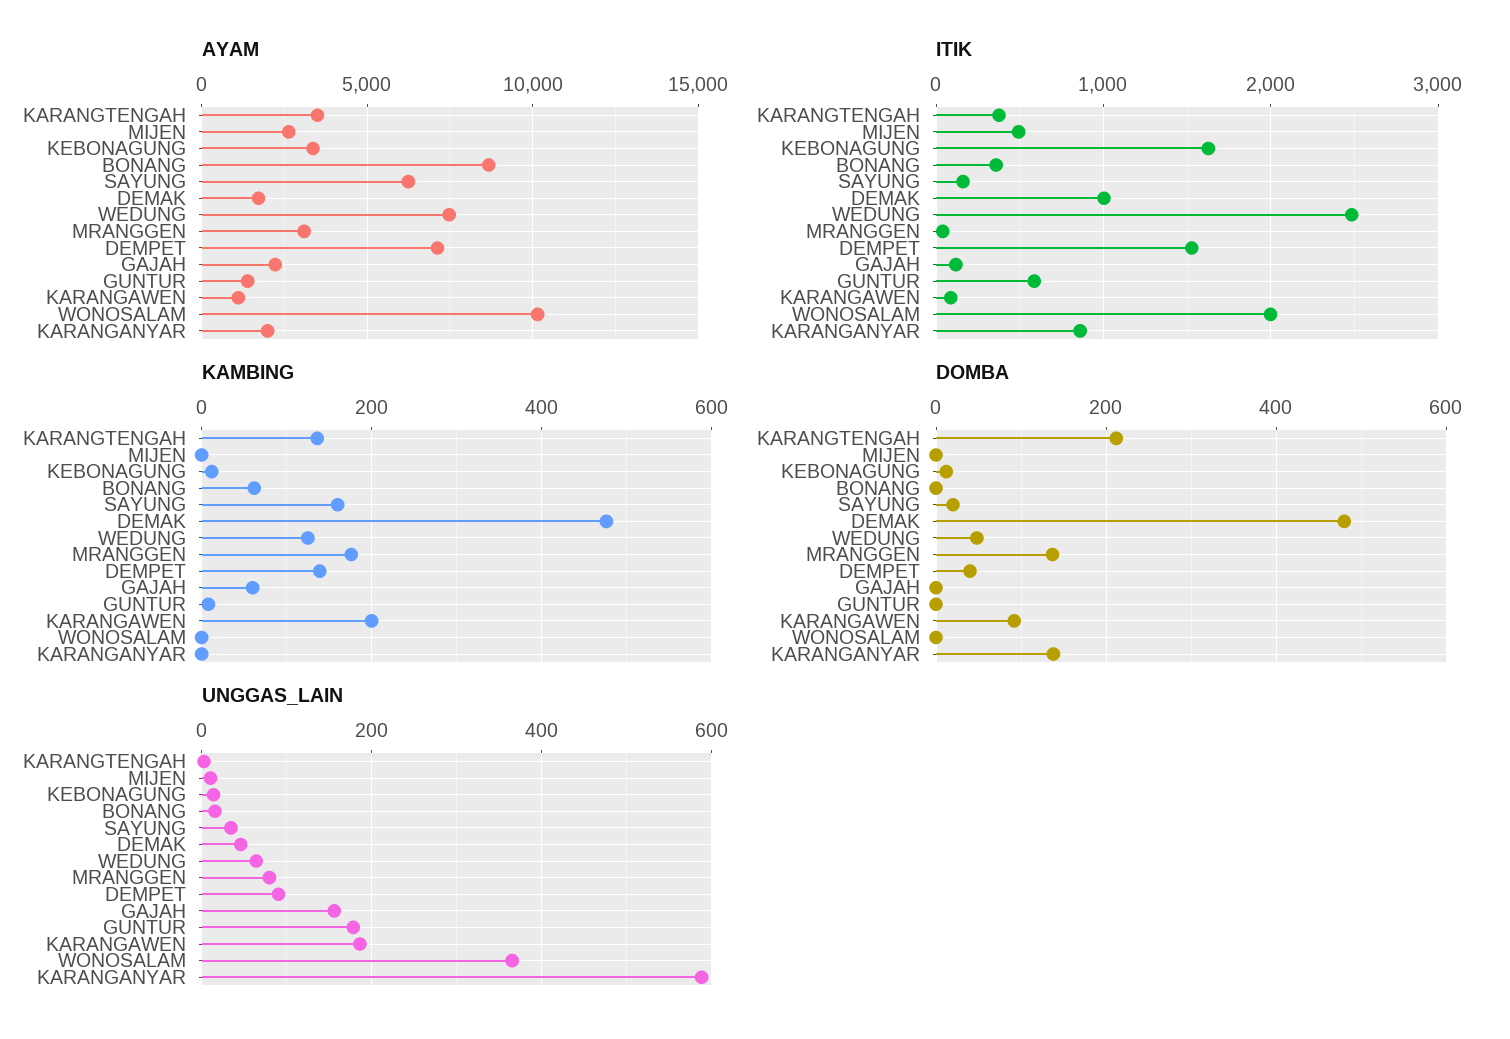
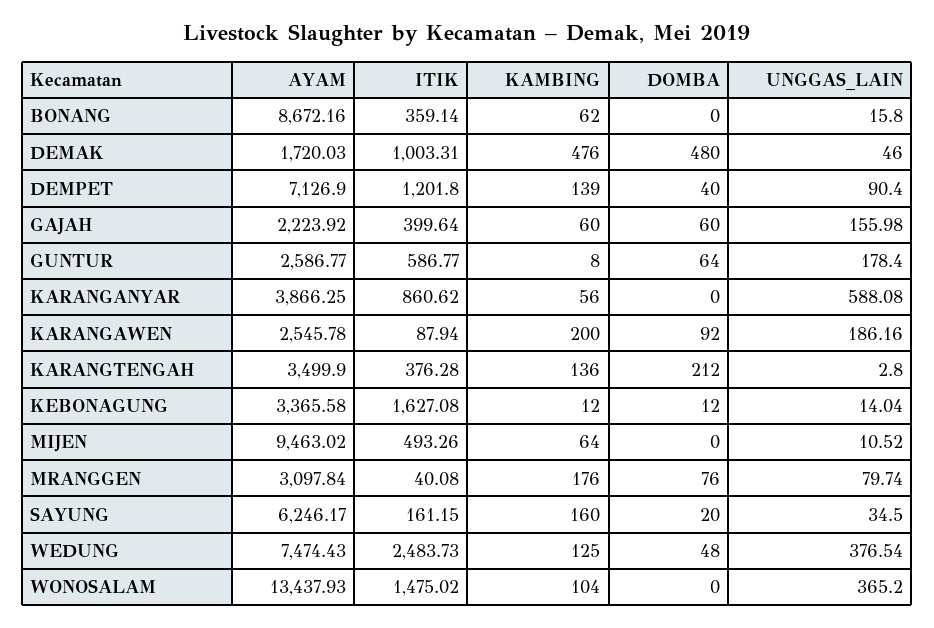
AYAM, MIJEN: 2500 -> 9463.02
AYAM, GUNTUR: 1500 -> 2586.77
AYAM, KARANGAWEN: 1000 -> 2545.78
AYAM, WONOSALAM: 10000 -> 13437.93
AYAM, KARANGANYAR: 2000 -> 3866.25
ITIK, DEMPET: 1500 -> 1201.8
ITIK, GAJAH: 100 -> 399.64
ITIK, WONOSALAM: 2000 -> 1475.02
KAMBING, MIJEN: 0 -> 64
KAMBING, WONOSALAM: 0 -> 104
KAMBING, KARANGANYAR: 0 -> 56
DOMBA, MRANGGEN: 140 -> 76
DOMBA, GAJAH: 0 -> 60
DOMBA, GUNTUR: 0 -> 64
DOMBA, KARANGANYAR: 140 -> 0
UNGGAS_LAIN, WEDUNG: 60 -> 376.54

